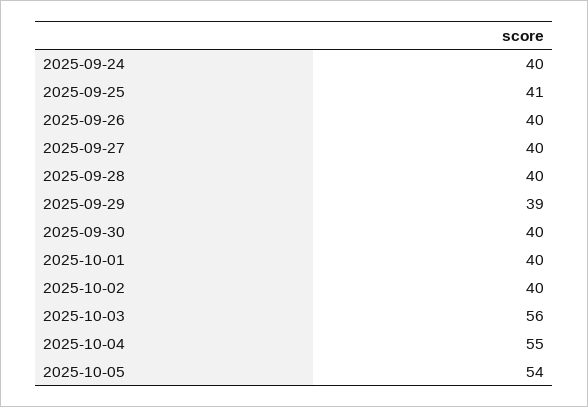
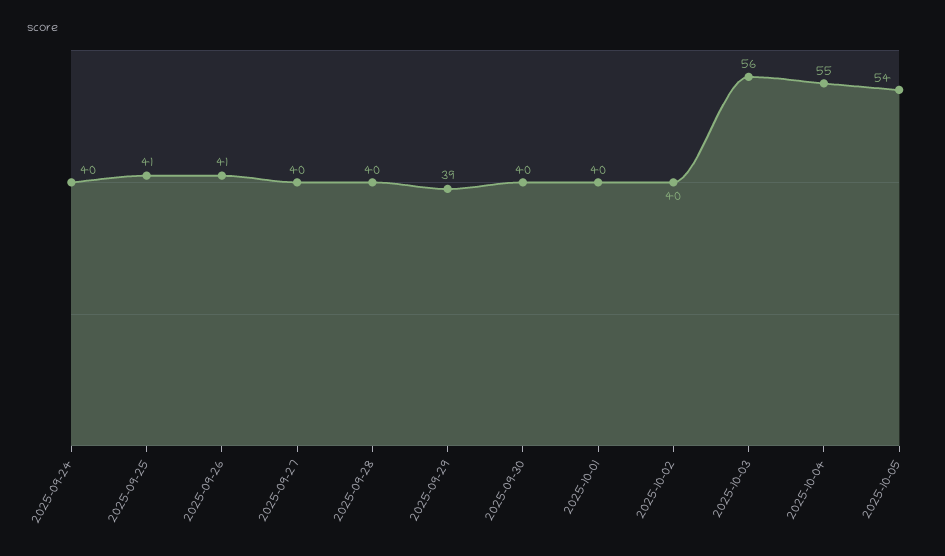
2025-09-26: 40 -> 41

